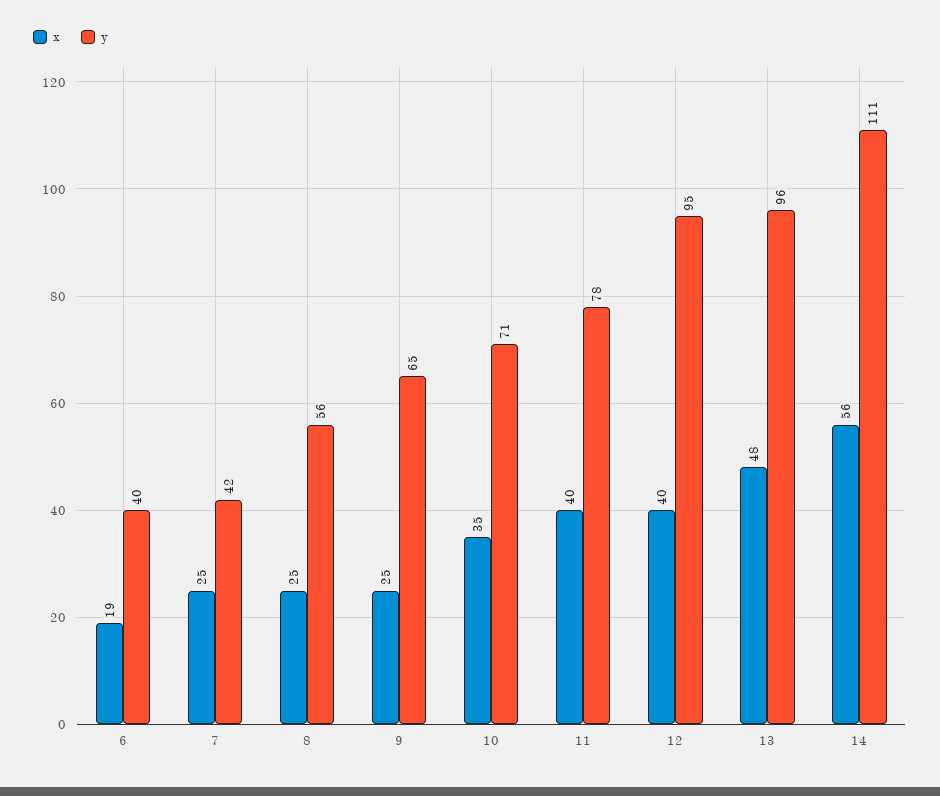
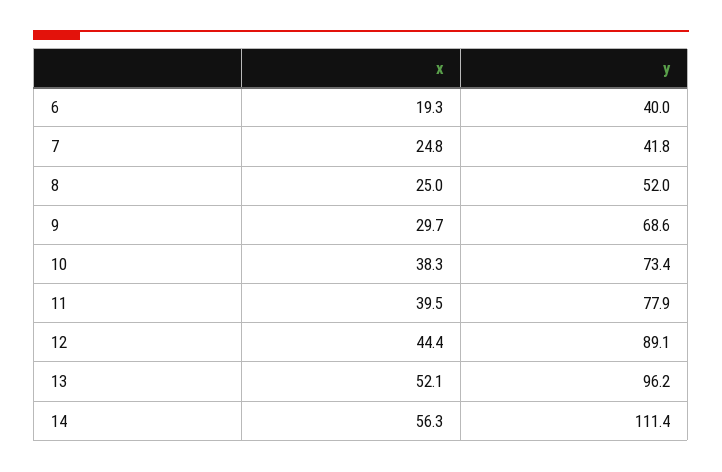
y, 8: 56 -> 52
x, 9: 25 -> 29.7
y, 9: 65 -> 68.6
x, 10: 35 -> 38.3
y, 10: 71 -> 73.4
x, 12: 40 -> 44.4
y, 12: 95 -> 89.1
x, 13: 48 -> 52.1

